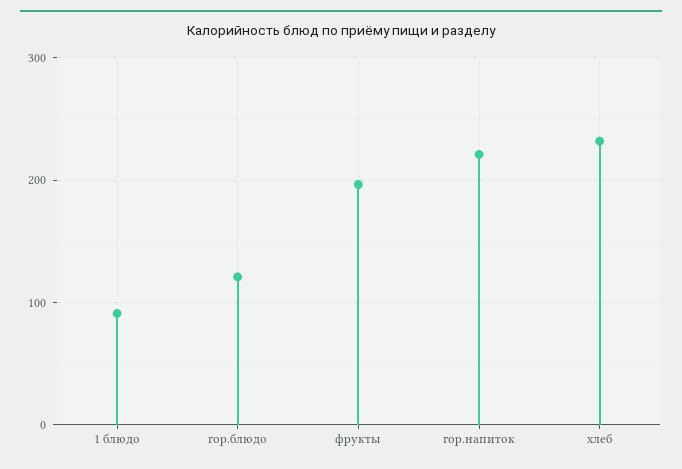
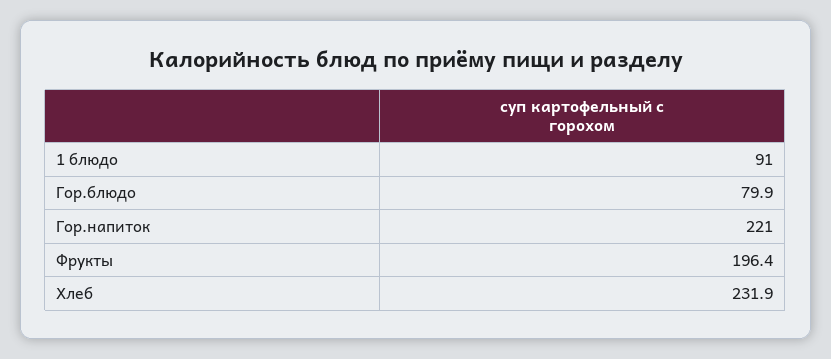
гор.блюдо: 120 -> 79.9

